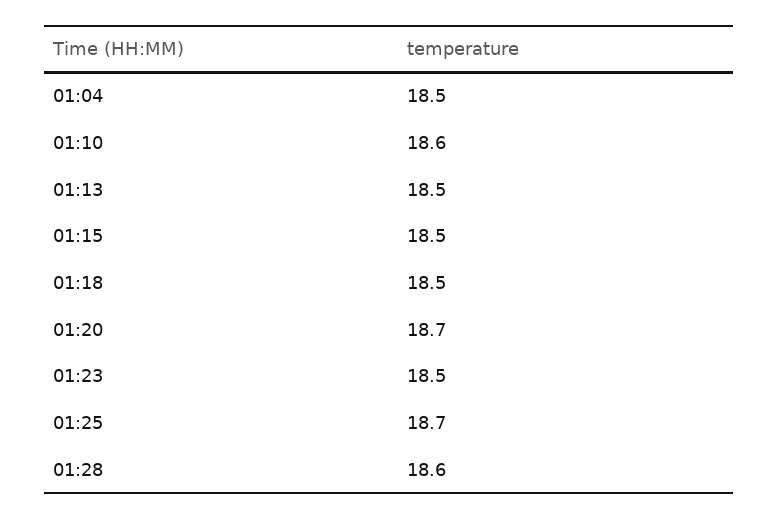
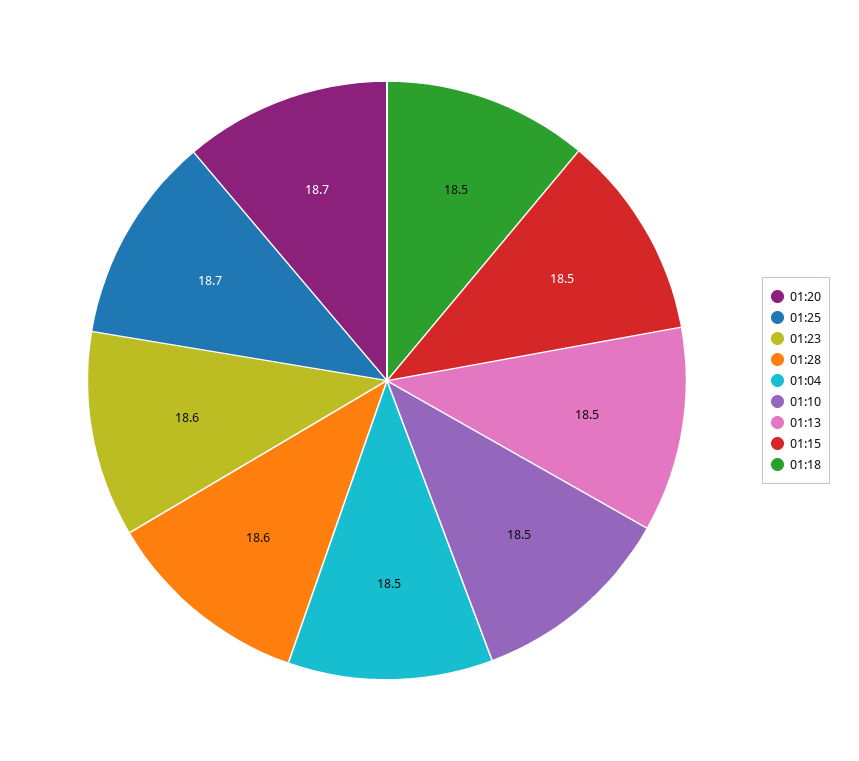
01:10: 18.6 -> 18.5
01:23: 18.5 -> 18.6

